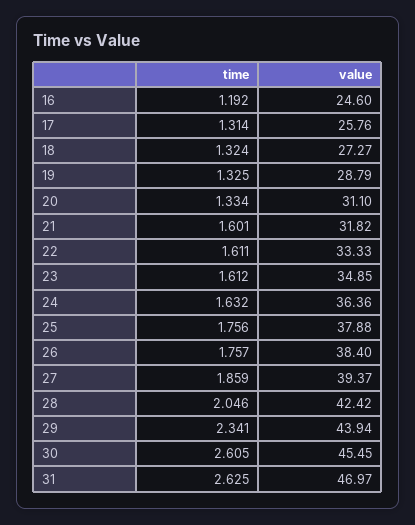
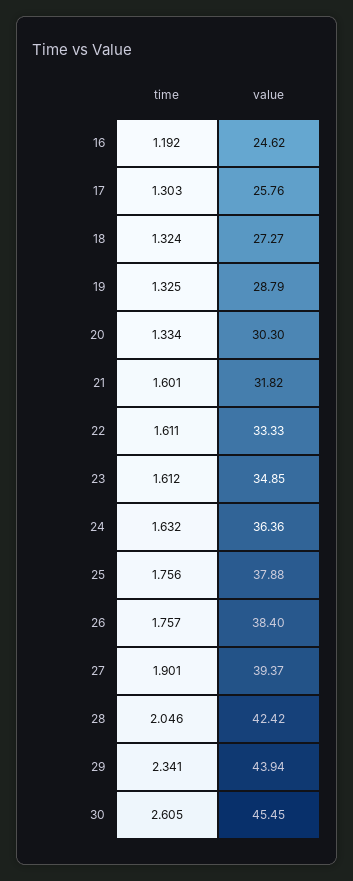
value, 16: 24.6 -> 24.62
time, 17: 1.314 -> 1.303
value, 20: 31.1 -> 30.3
time, 27: 1.859 -> 1.901
time, 31: 2.625 -> none
value, 31: 46.97 -> none

